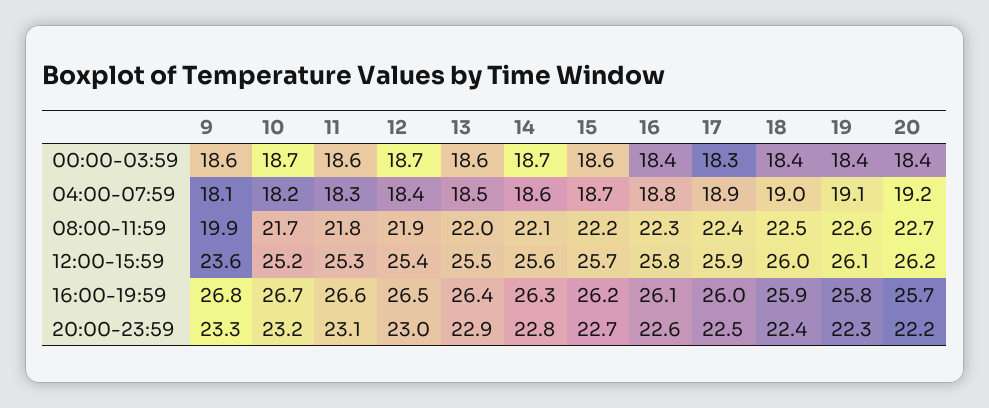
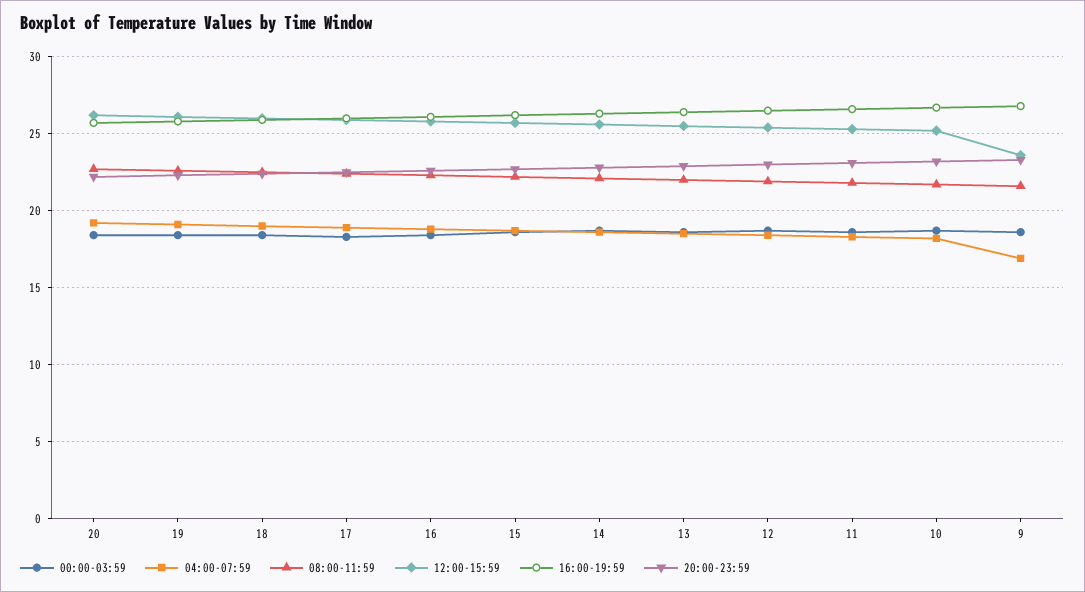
04:00-07:59, 9: 18.1 -> 17
08:00-11:59, 9: 19.9 -> 21.5

